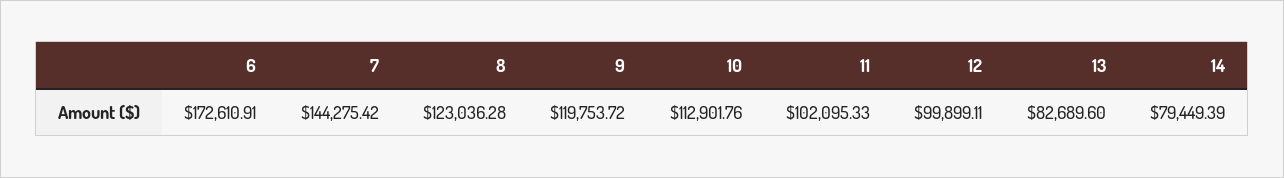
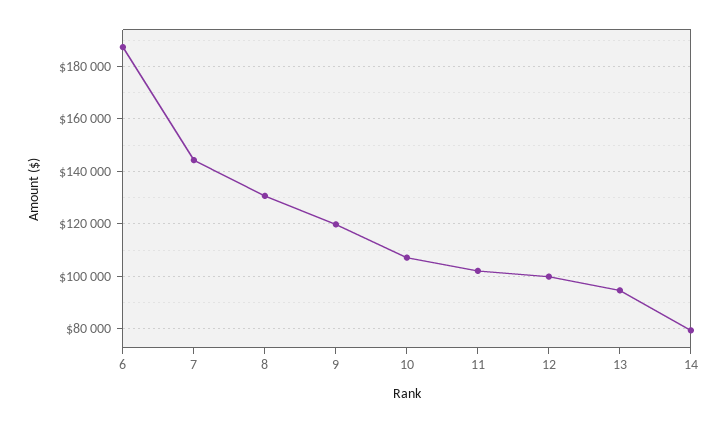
6: 172610.91 -> 187500
8: 123036.28 -> 130000
10: 112901.76 -> 107500
13: 82689.6 -> 95000

